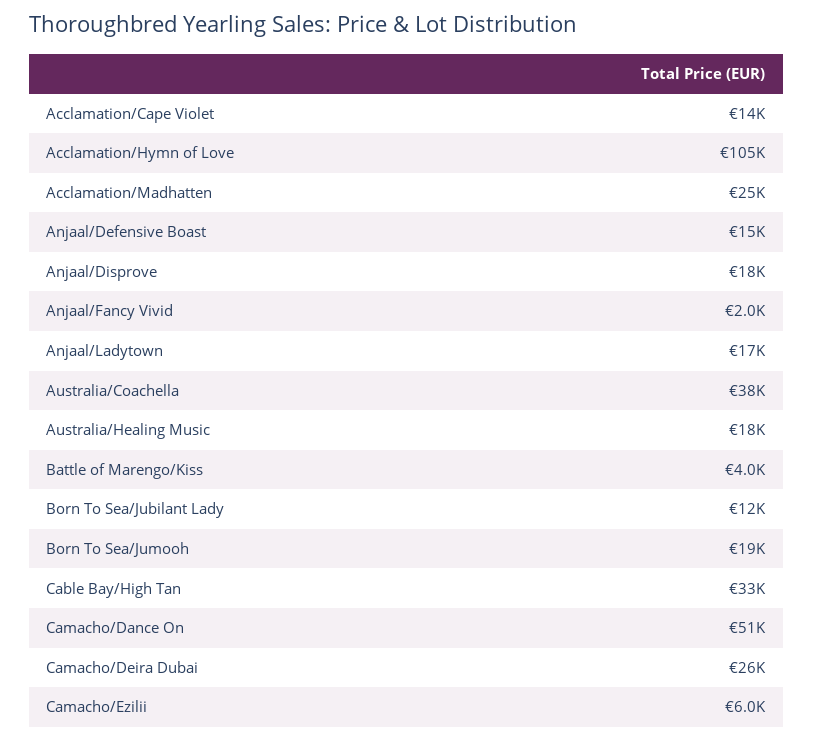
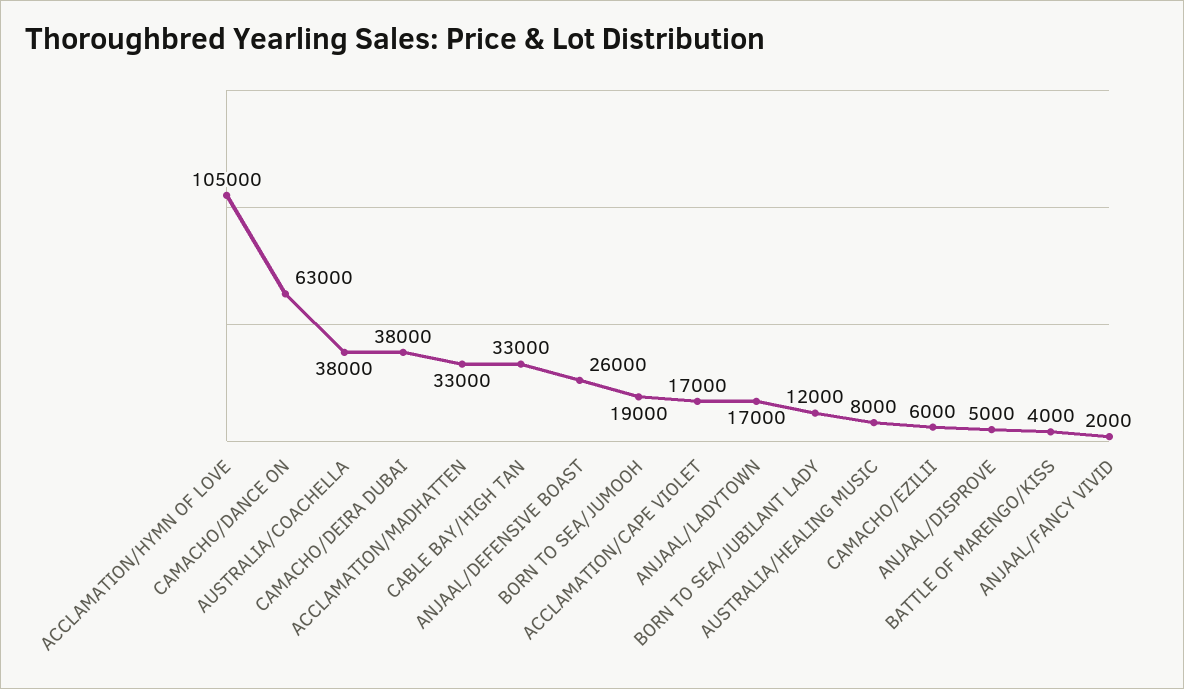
Acclamation/Cape Violet: 14000 -> 17000
Acclamation/Madhatten: 25000 -> 33000
Anjaal/Defensive Boast: 15000 -> 26000
Anjaal/Disprove: 18000 -> 5000
Australia/Healing Music: 18000 -> 8000
Camacho/Dance On: 51000 -> 63000
Camacho/Deira Dubai: 26000 -> 38000

